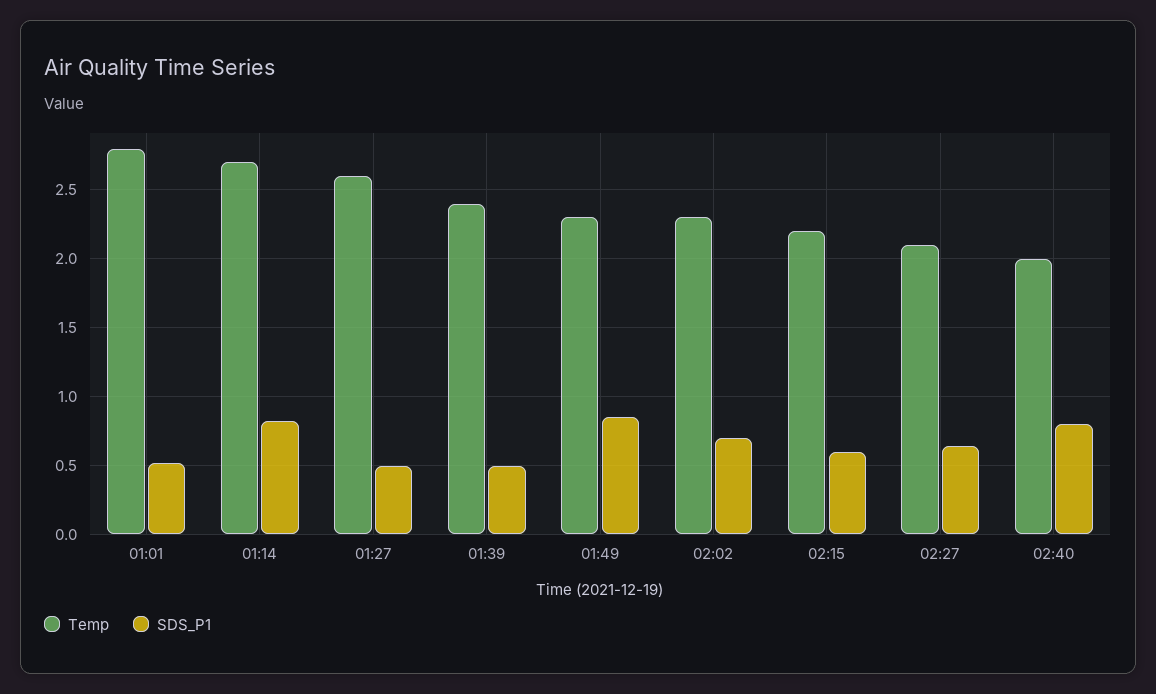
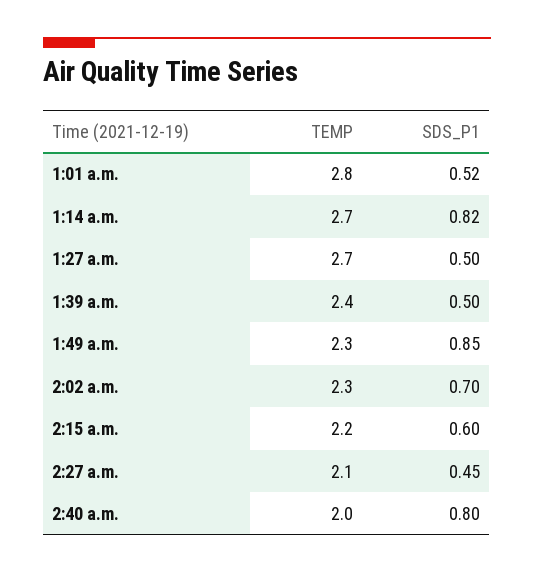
Temp, 01:27: 2.6 -> 2.7
SDS_P1, 02:27: 0.65 -> 0.45

